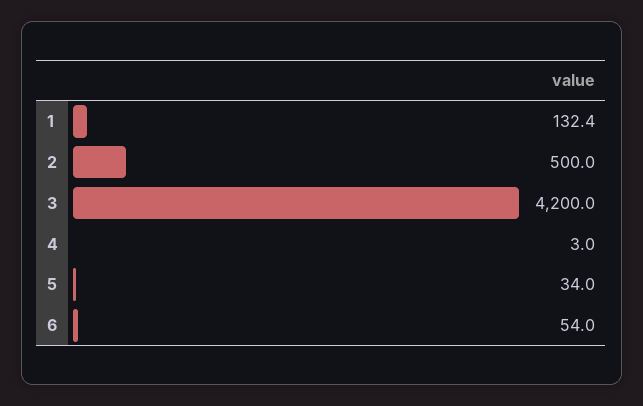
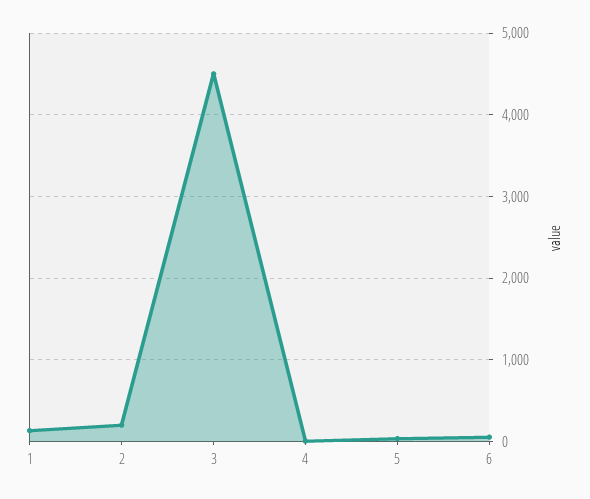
2: 500 -> 200
3: 4200 -> 4500

